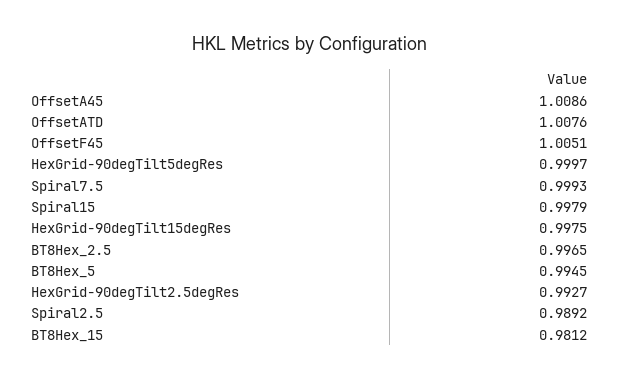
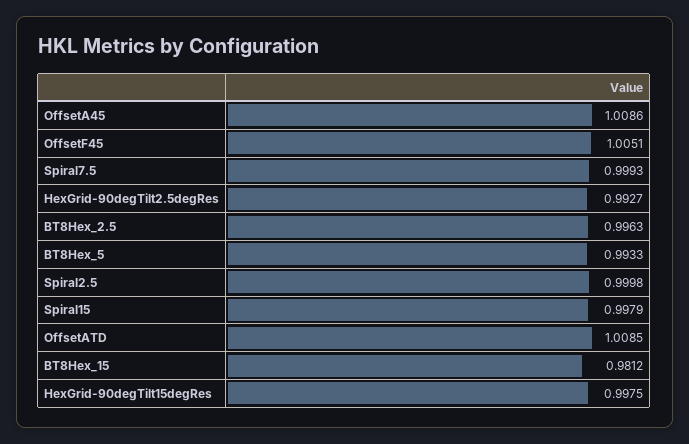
OffsetATD: 1.0076 -> 1.0085
HexGrid-90degTilt5degRes: 0.9997 -> none
BT8Hex_2.5: 0.9965 -> 0.9963
BT8Hex_5: 0.9945 -> 0.9933
Spiral2.5: 0.9892 -> 0.9998

